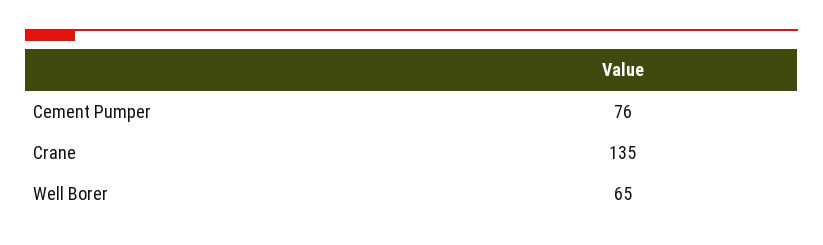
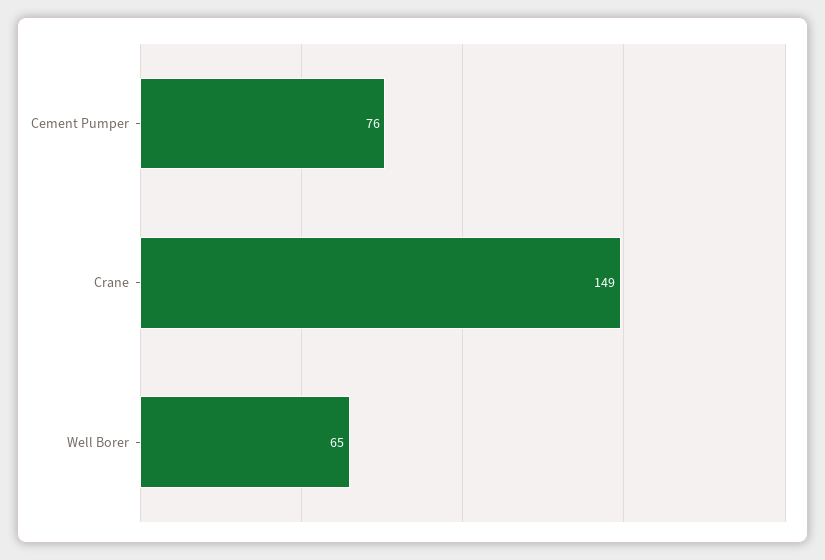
Crane: 135 -> 149

